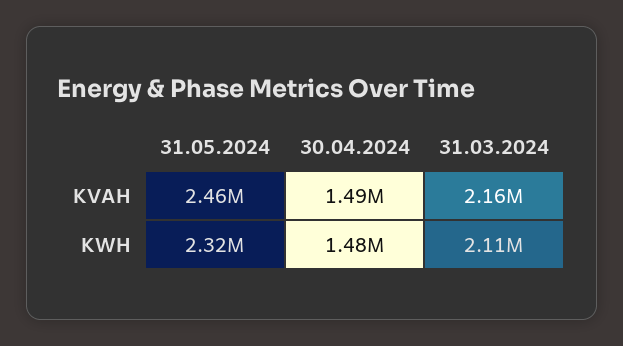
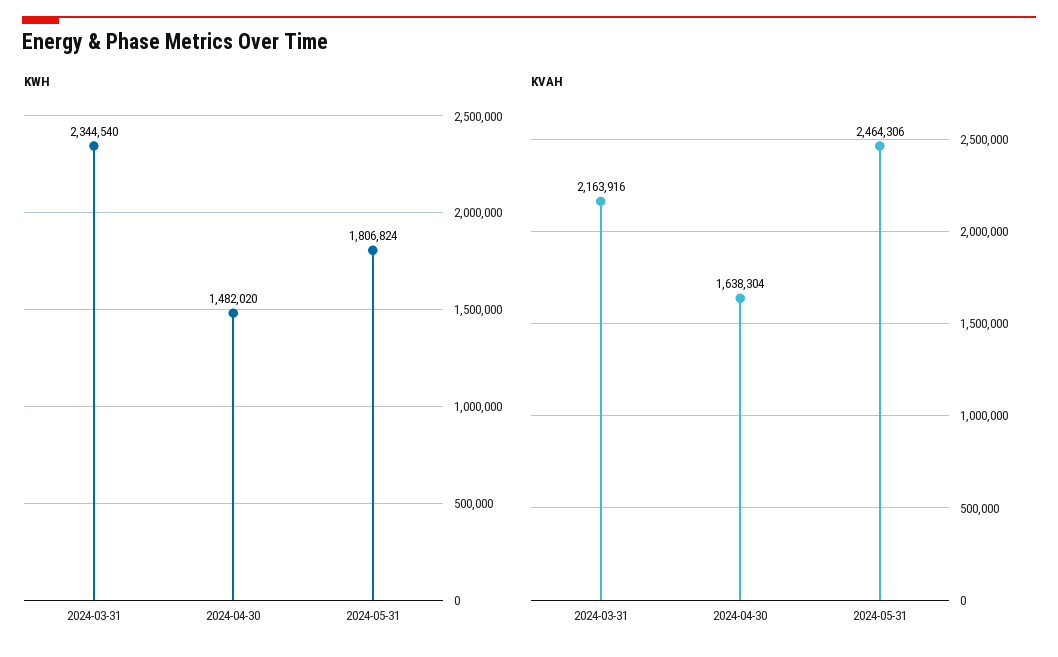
KVAH, 30.04.2024: 1490000 -> 1638304
KWH, 31.05.2024: 2320000 -> 1806824
KWH, 31.03.2024: 2110000 -> 2344540

